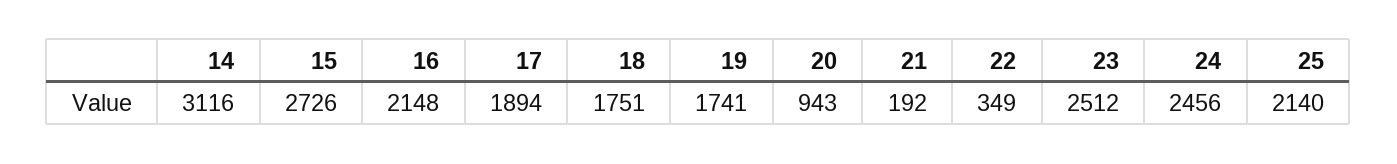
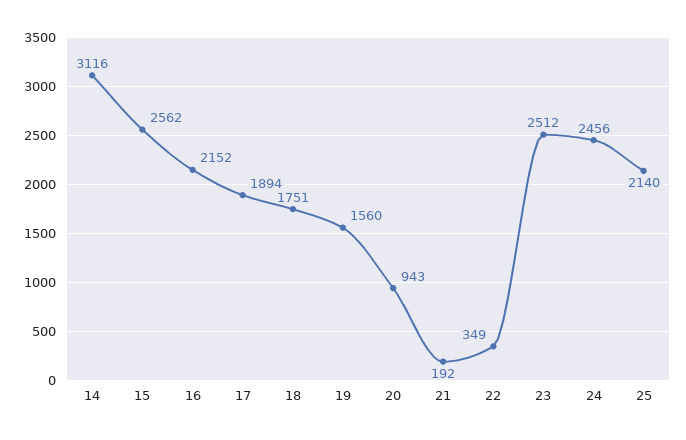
15: 2726 -> 2562
16: 2148 -> 2152
19: 1741 -> 1560

